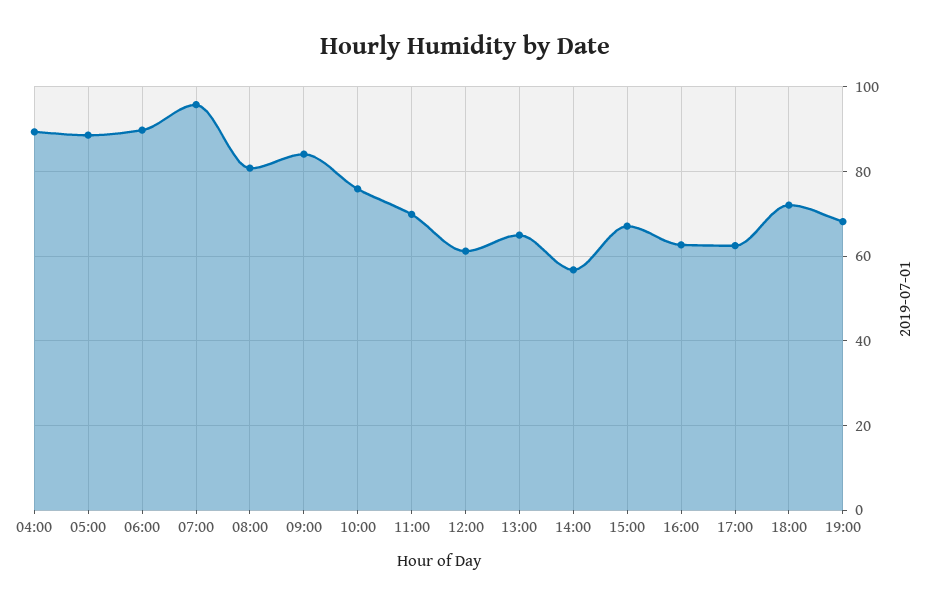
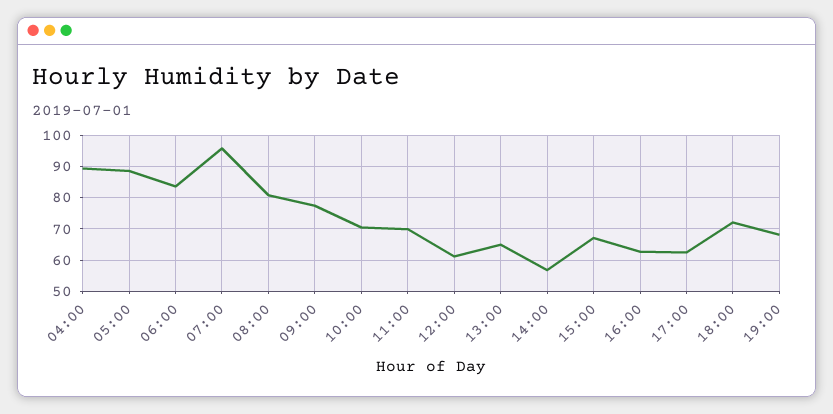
06:00: 90 -> 84
09:00: 84 -> 78
10:00: 76 -> 70

